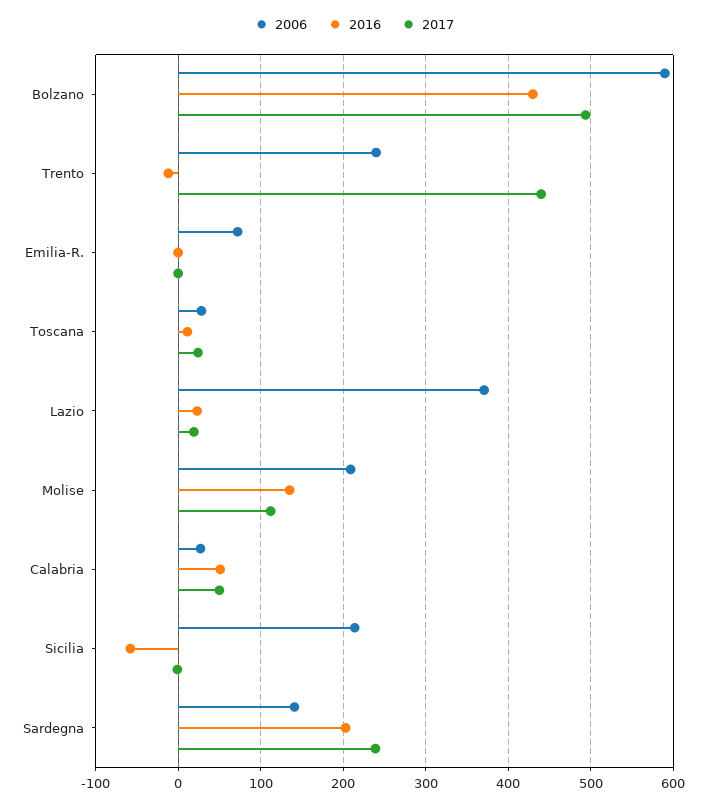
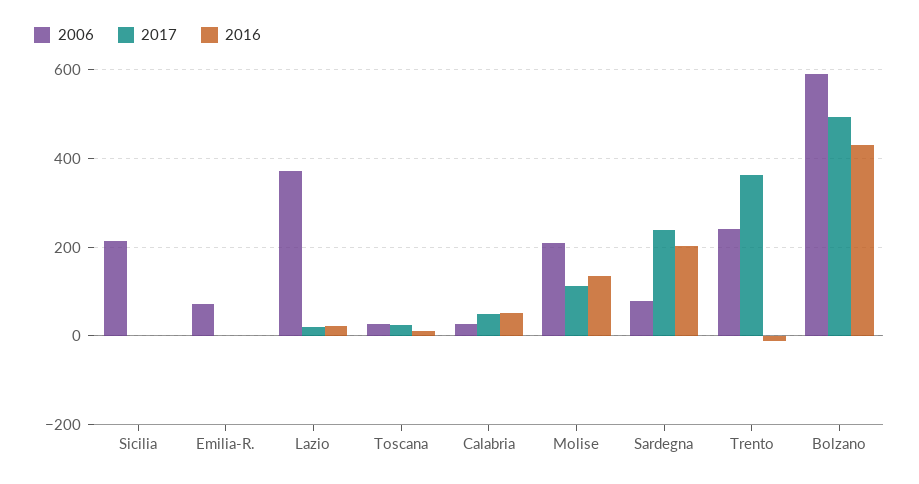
2017, Trento: 440 -> 360
2016, Sicilia: -60 -> 0
2006, Sardegna: 140 -> 80

